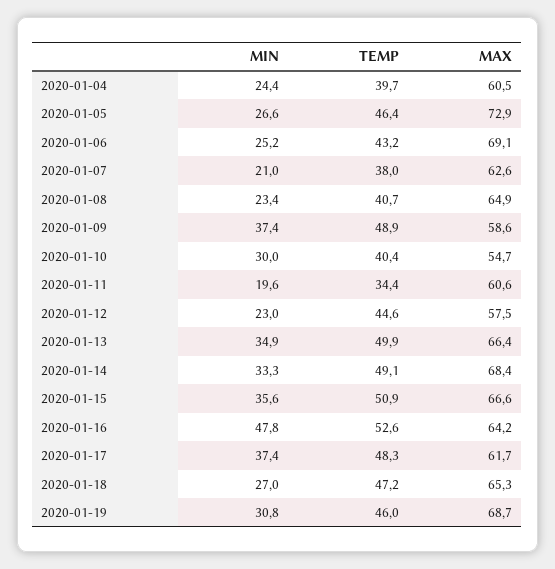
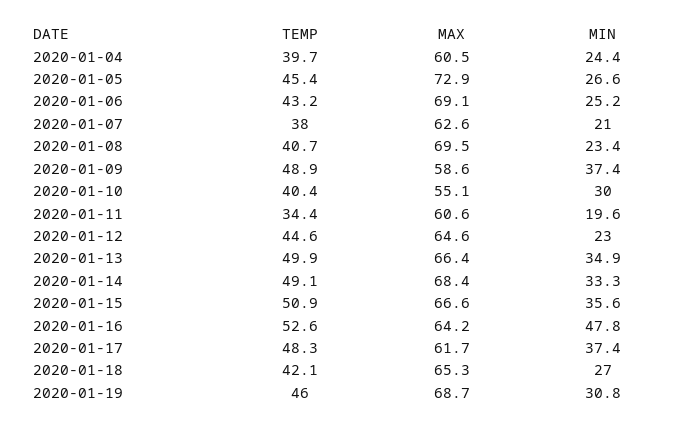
TEMP, 2020-01-05: 46.4 -> 45.4
MAX, 2020-01-08: 64.9 -> 69.5
MAX, 2020-01-10: 54.7 -> 55.1
MAX, 2020-01-12: 57.5 -> 64.6
TEMP, 2020-01-18: 47.2 -> 42.1

